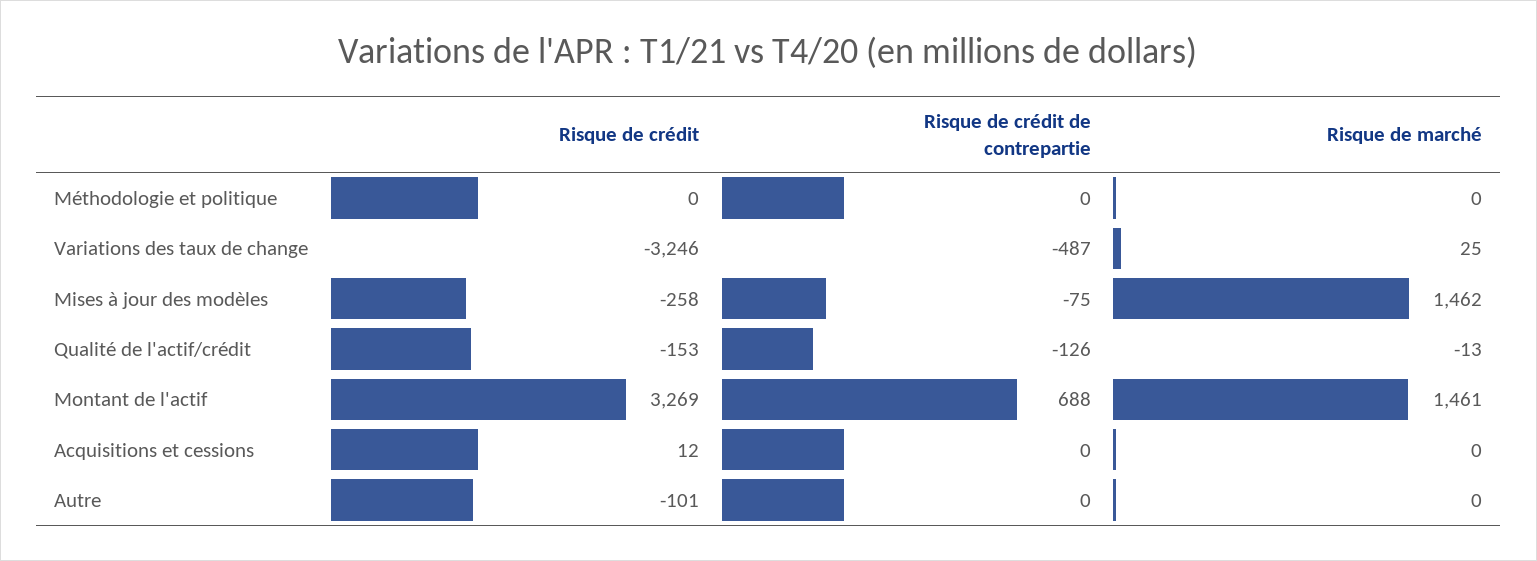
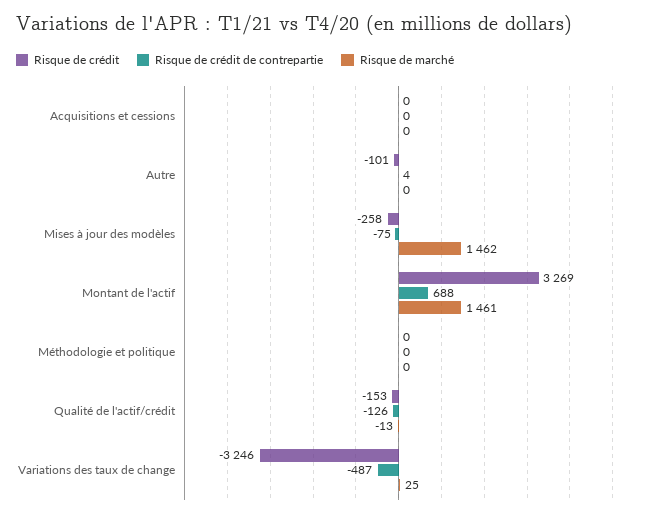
Risque de crédit, Acquisitions et cessions: 12 -> 0
Risque de crédit de contrepartie, Autre: 0 -> 4

